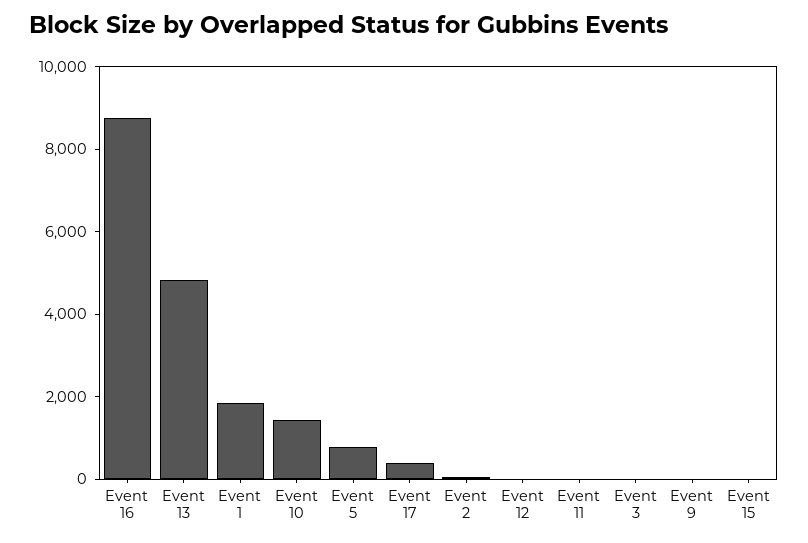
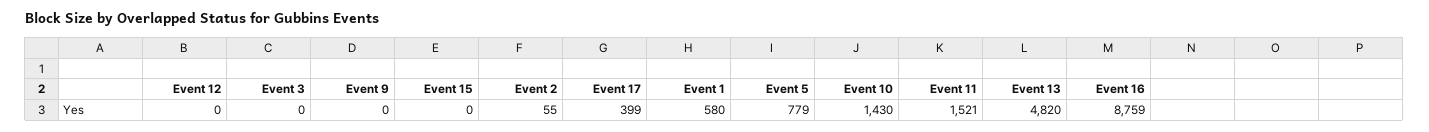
Event 1: 2000 -> 580
Event 11: 0 -> 1521

